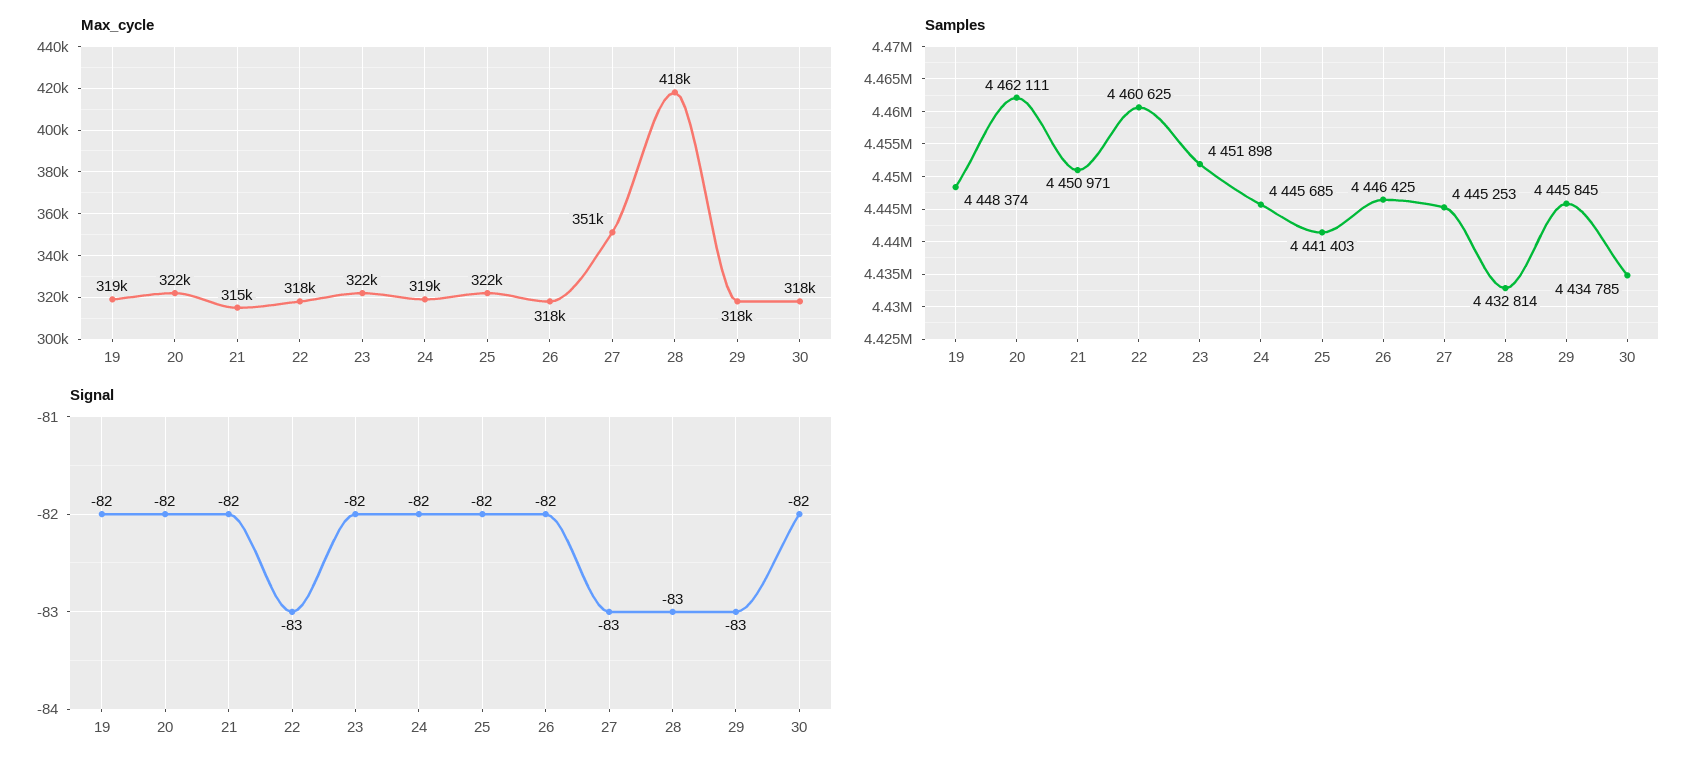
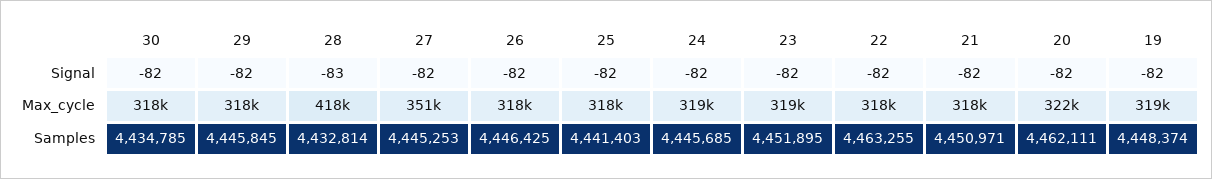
Max_cycle, 21: 315000 -> 318000
Max_cycle, 23: 322000 -> 319000
Max_cycle, 25: 322000 -> 318000
Samples, 22: 4460625 -> 4463255
Samples, 23: 4451898 -> 4451895
Signal, 22: -83 -> -82
Signal, 27: -83 -> -82
Signal, 29: -83 -> -82

